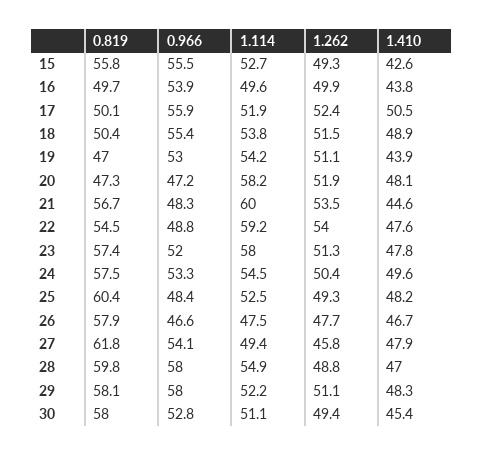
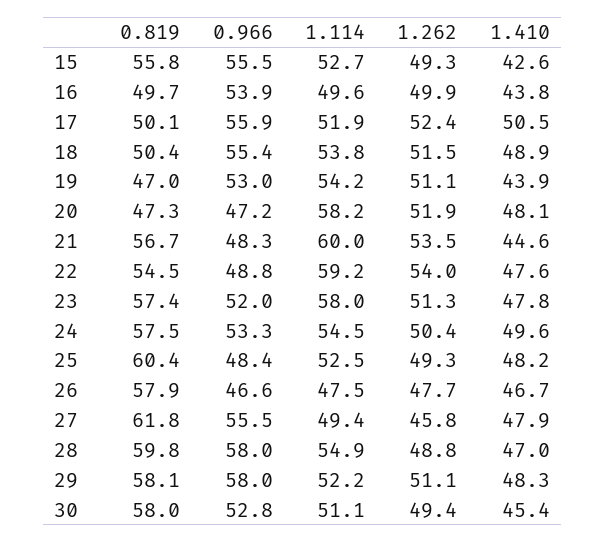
0.966, 27: 54.1 -> 55.5

